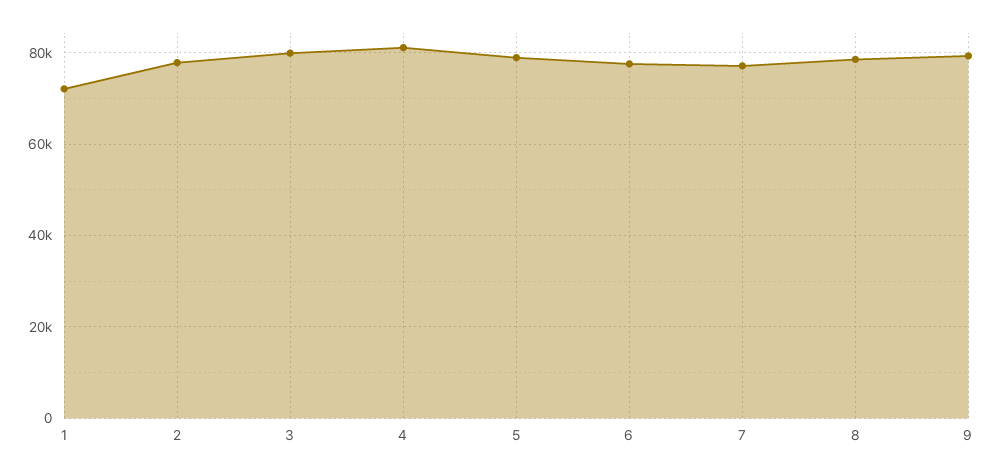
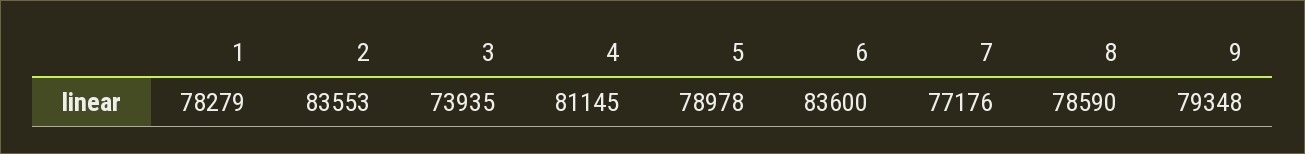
1: 72000 -> 78279
2: 78000 -> 83553
3: 80000 -> 73935
6: 78000 -> 83600

